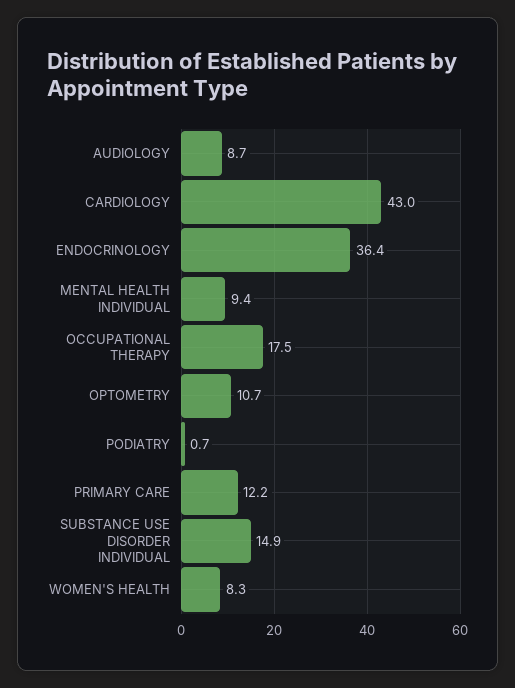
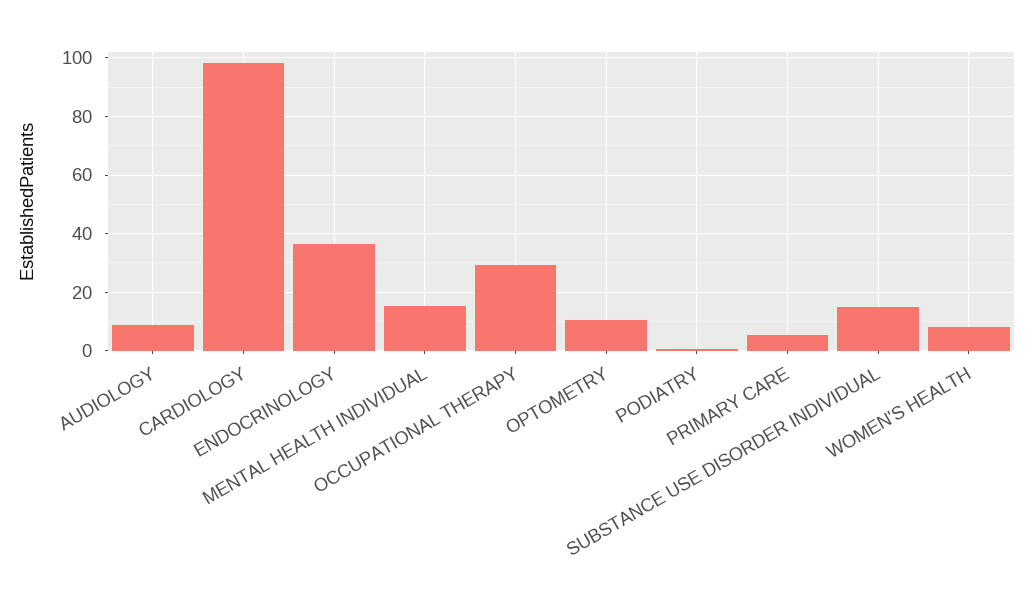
CARDIOLOGY: 43 -> 97.5
MENTAL HEALTH INDIVIDUAL: 9.4 -> 15
OCCUPATIONAL THERAPY: 17.5 -> 30
PRIMARY CARE: 12.2 -> 5

